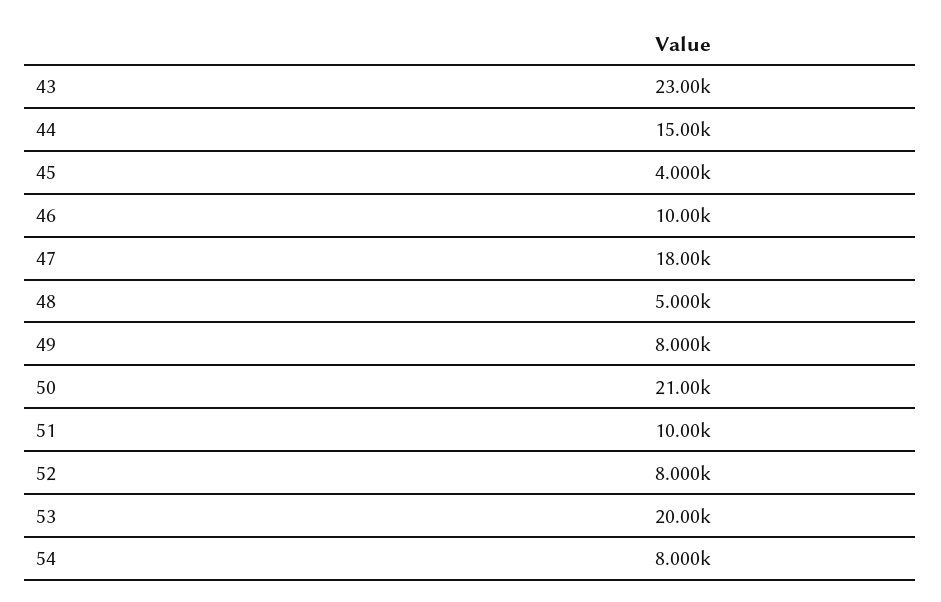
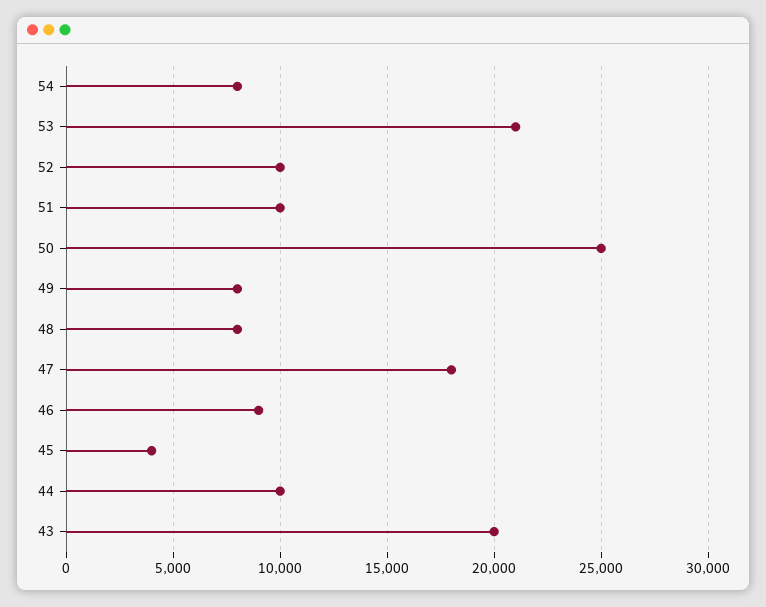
43: 23000 -> 20000
44: 15000 -> 10000
46: 10000 -> 9000
48: 5000 -> 8000
50: 21000 -> 25000
52: 8000 -> 10000
53: 20000 -> 21000

